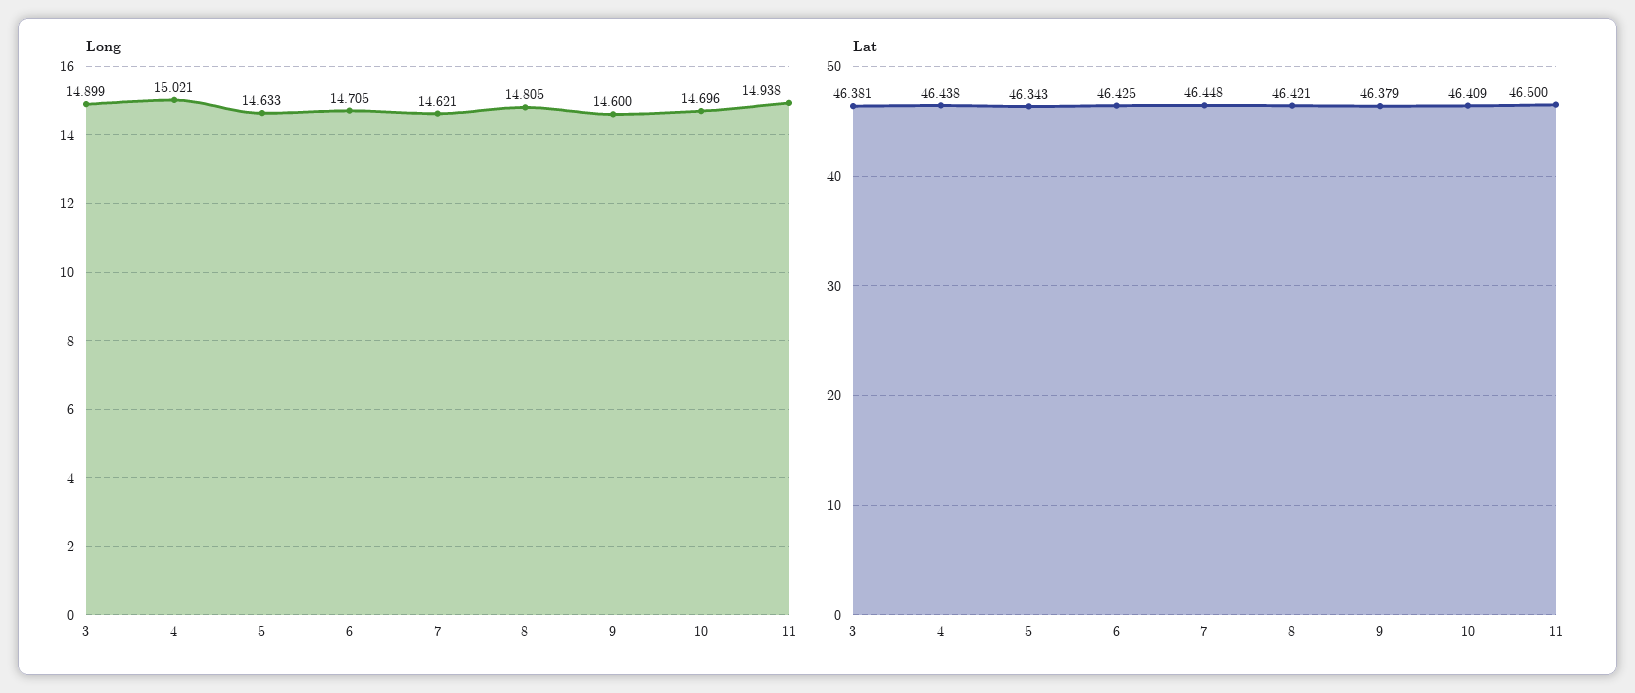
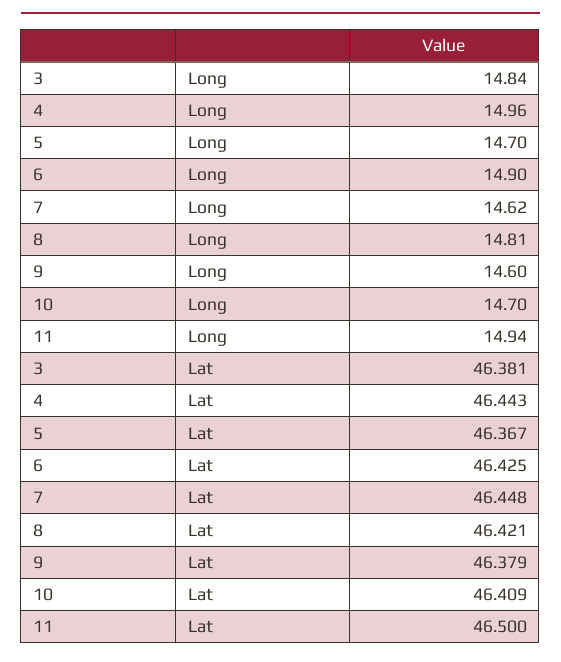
Long, 3: 14.899 -> 14.84
Long, 4: 15.021 -> 14.96
Long, 5: 14.633 -> 14.7
Long, 6: 14.705 -> 14.9
Lat, 4: 46.438 -> 46.443
Lat, 5: 46.343 -> 46.367

